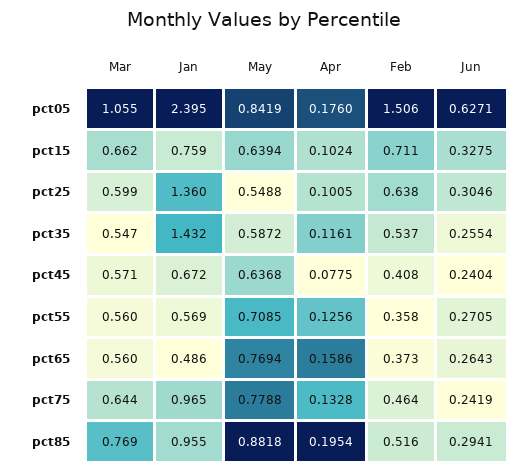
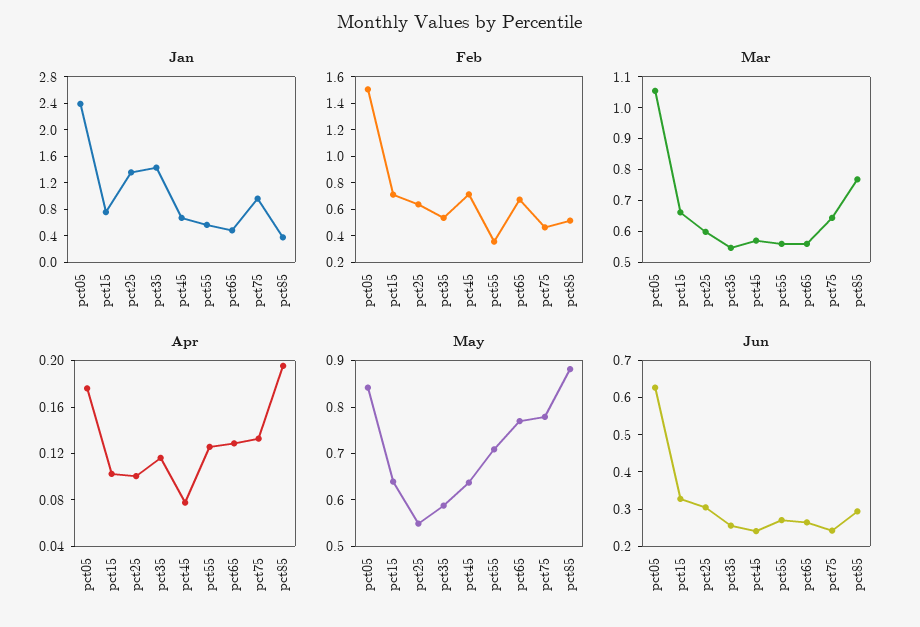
Feb, pct45: 0.408 -> 0.7
Apr, pct65: 0.1586 -> 0.13
Feb, pct65: 0.373 -> 0.7
Jan, pct85: 0.955 -> 0.4

